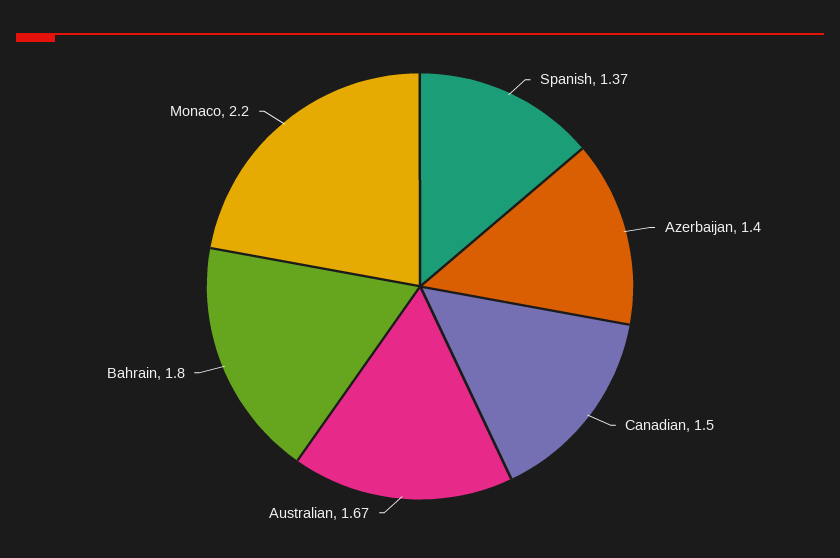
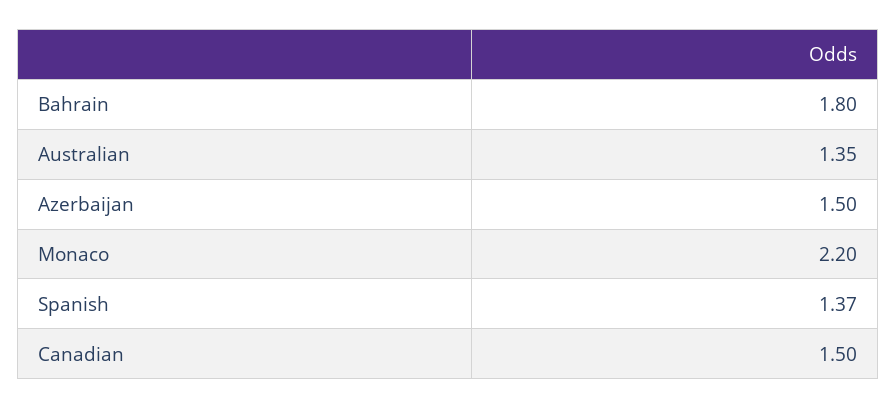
Azerbaijan: 1.4 -> 1.5
Australian: 1.67 -> 1.35

